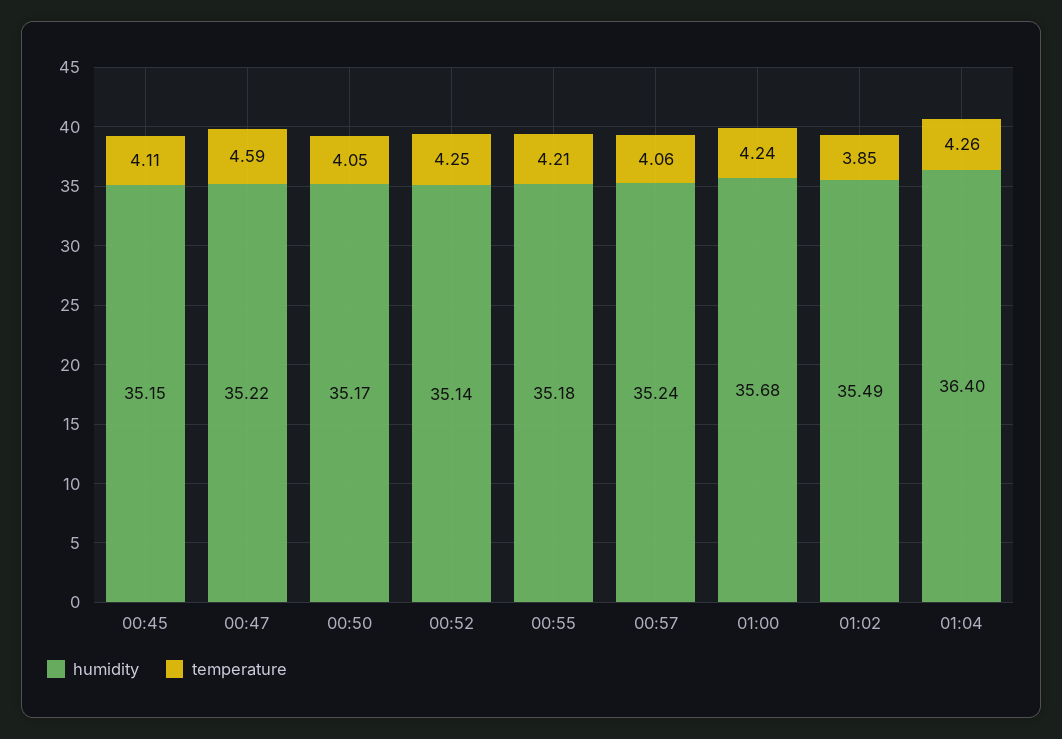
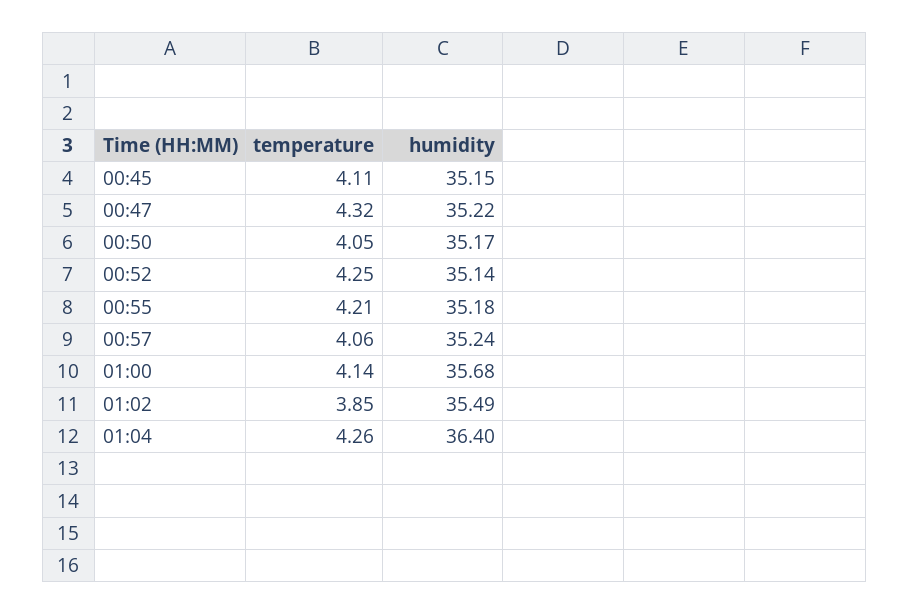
temperature, 00:47: 4.59 -> 4.32
temperature, 01:00: 4.24 -> 4.14

